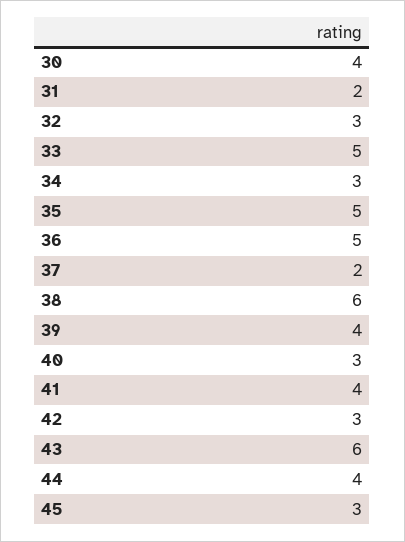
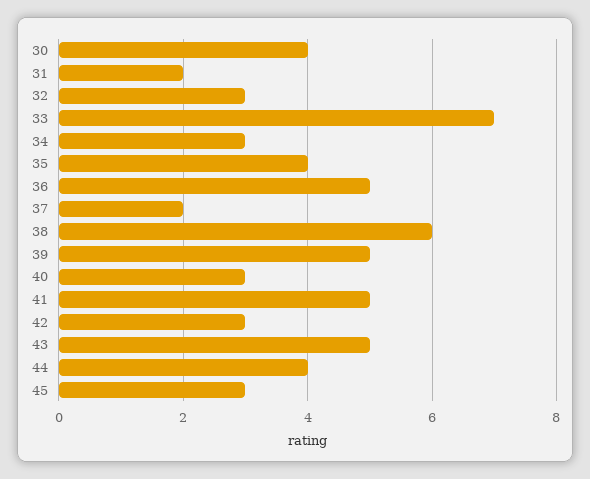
33: 5 -> 7
35: 5 -> 4
39: 4 -> 5
41: 4 -> 5
43: 6 -> 5

